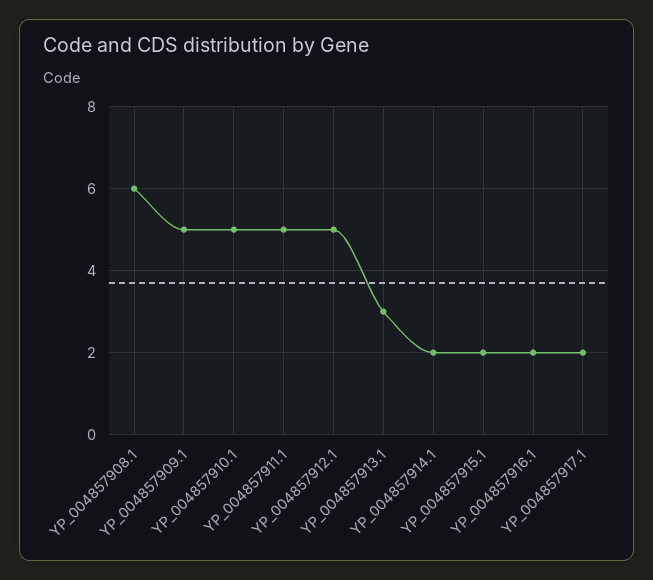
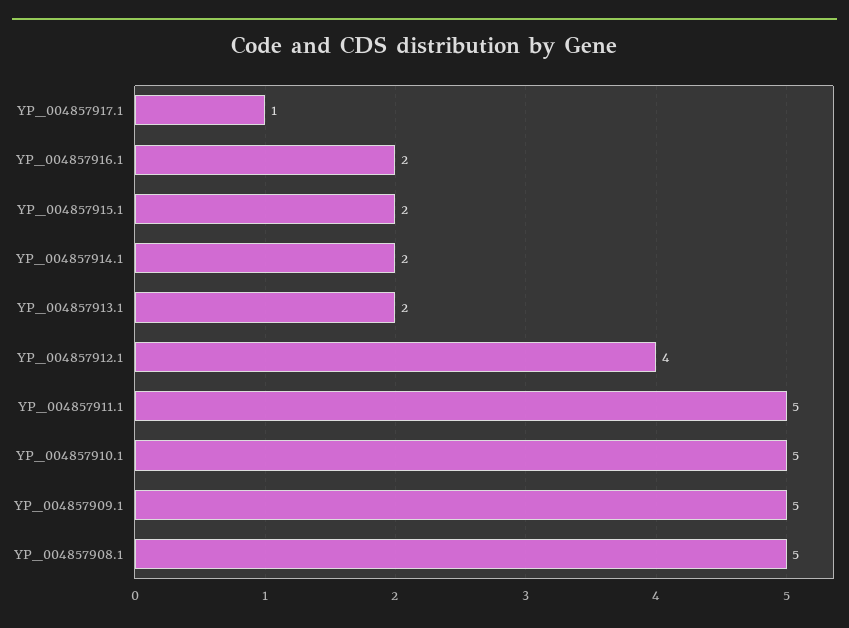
YP_004857908.1: 6 -> 5
YP_004857912.1: 5 -> 4
YP_004857913.1: 3 -> 2
YP_004857917.1: 2 -> 1

